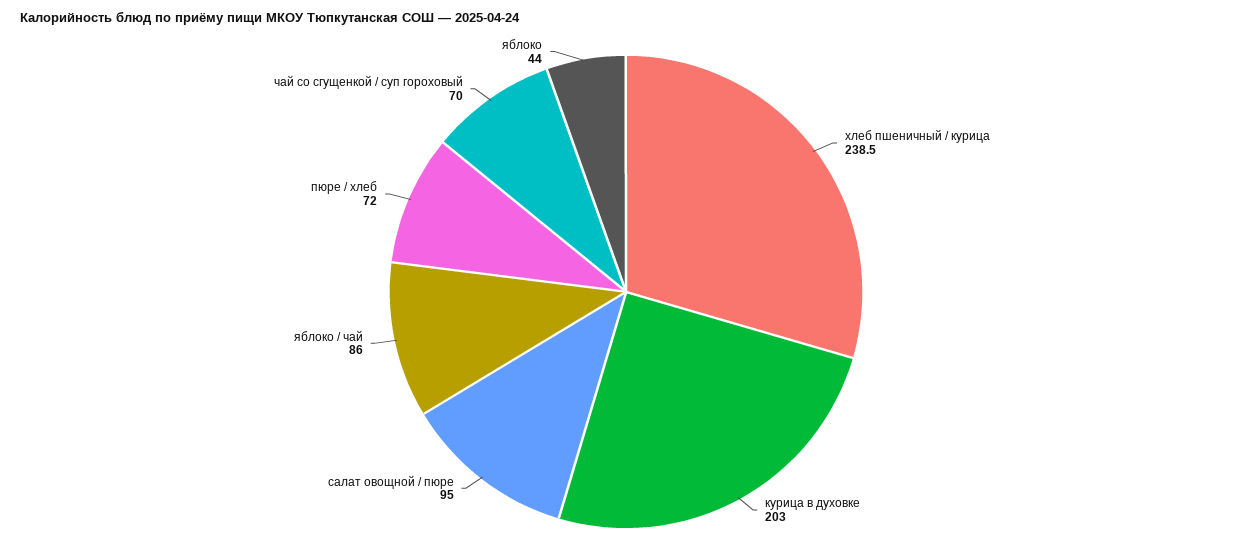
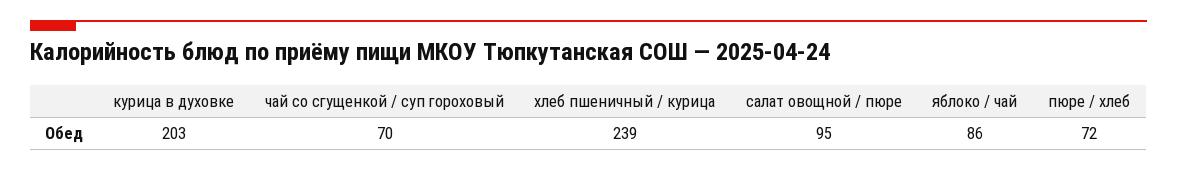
яблоко: 44 -> none

